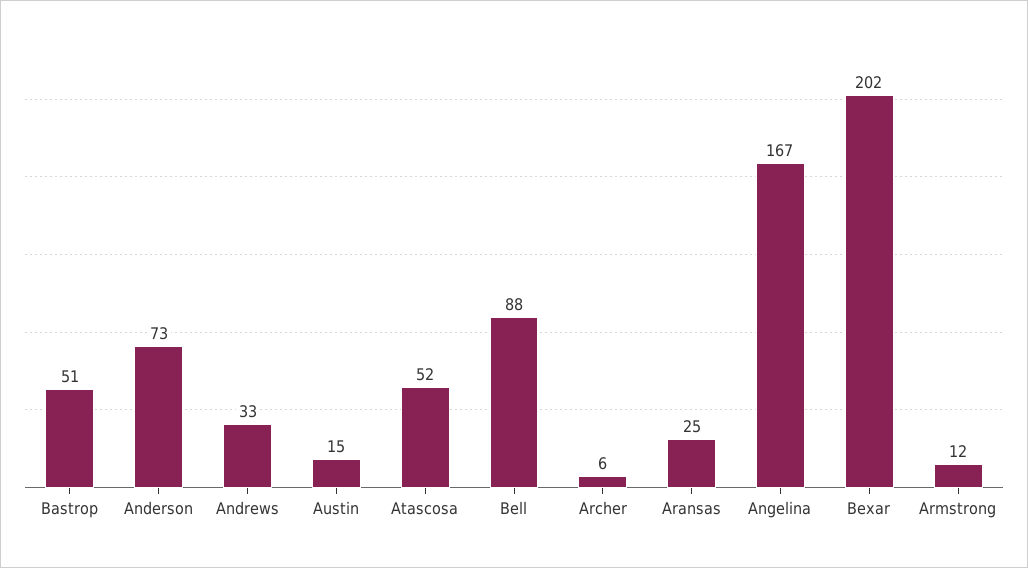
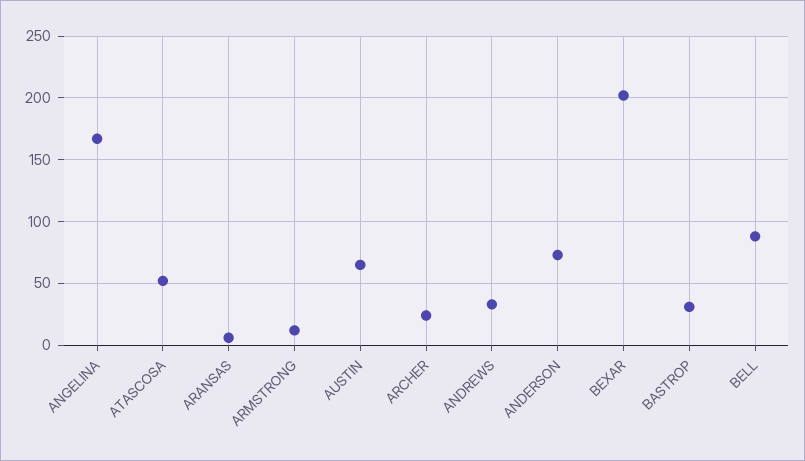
Bastrop: 51 -> 30
Austin: 15 -> 65
Archer: 6 -> 25
Aransas: 25 -> 5

